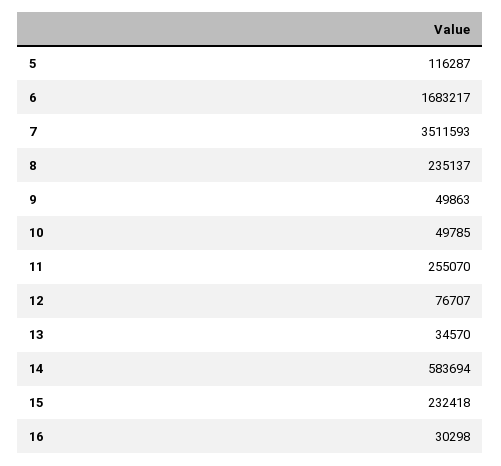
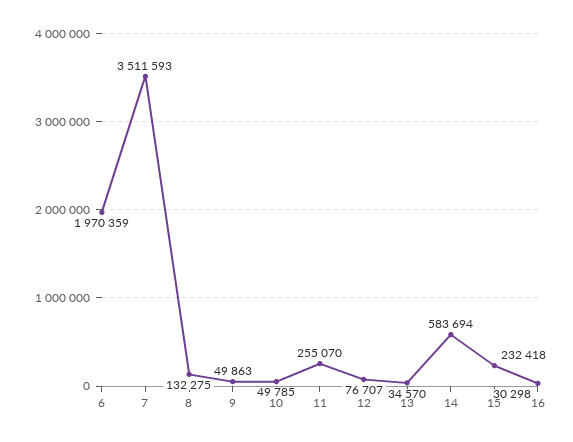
5: 116287 -> none
6: 1683217 -> 1970359
8: 235137 -> 132275

